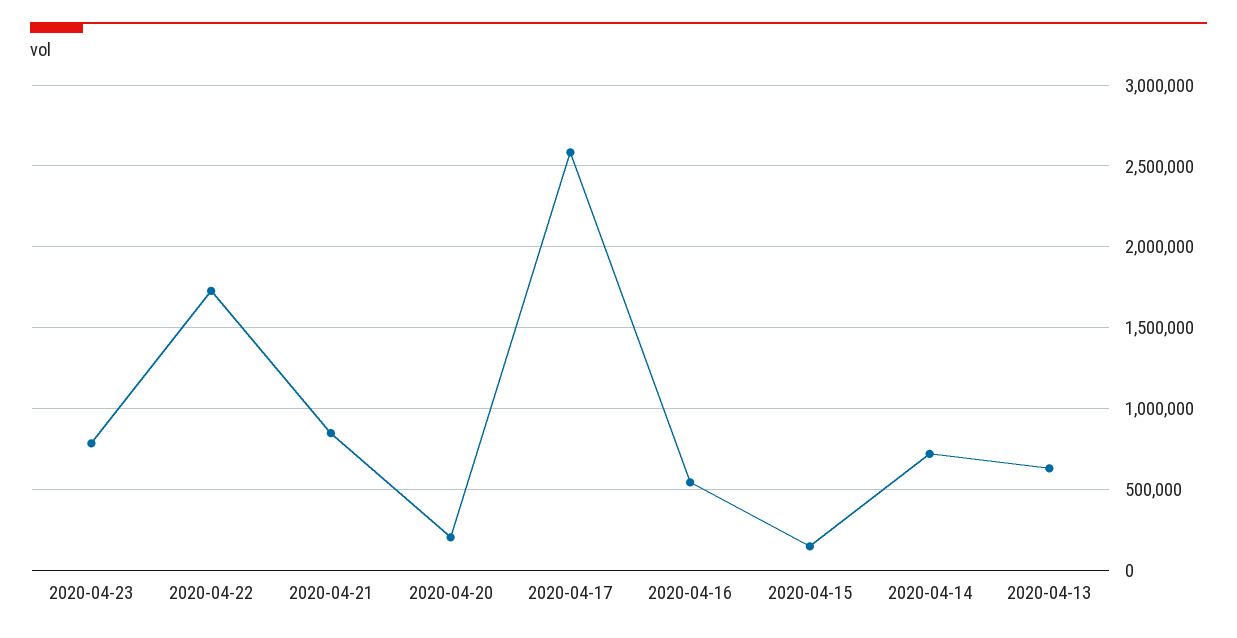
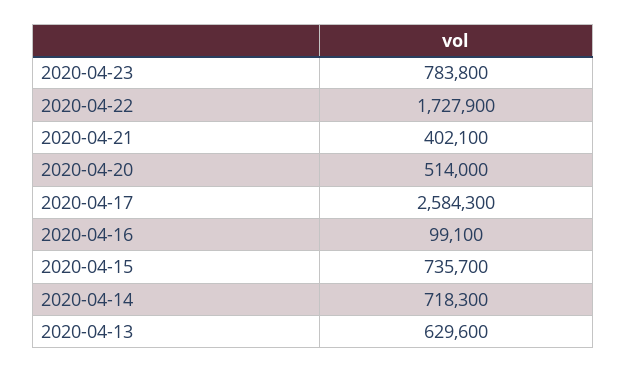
2020-04-21: 850000 -> 402100
2020-04-20: 200000 -> 514000
2020-04-16: 550000 -> 99100
2020-04-15: 150000 -> 735700

